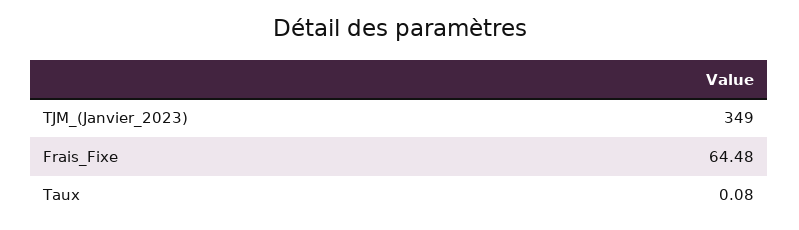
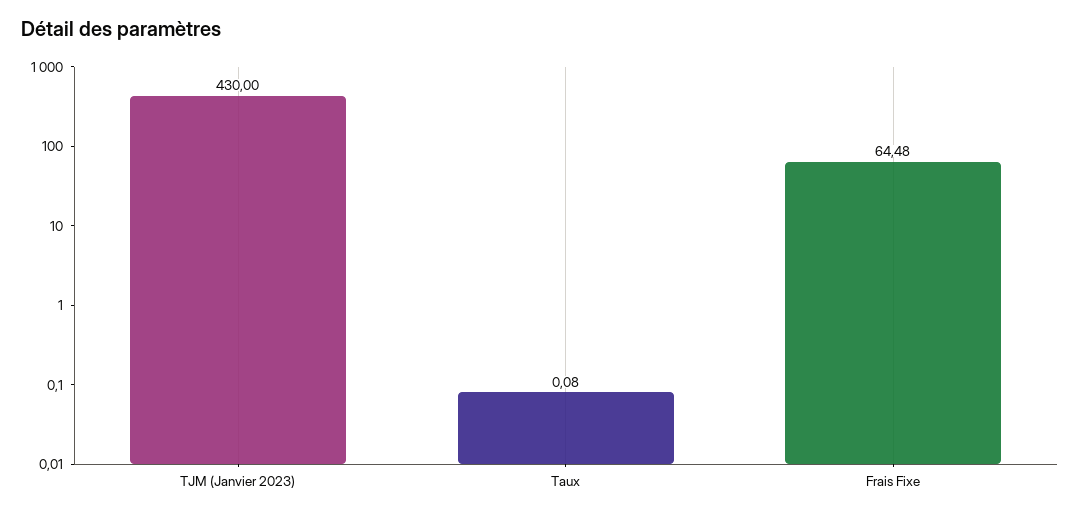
TJM_(Janvier_2023): 349 -> 430

